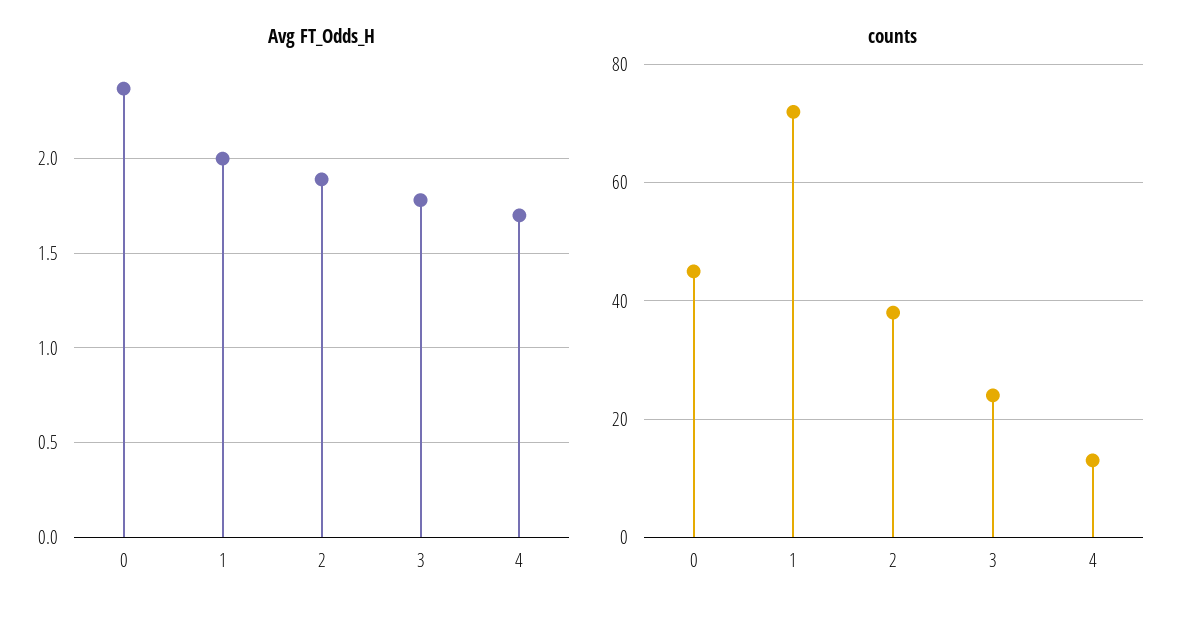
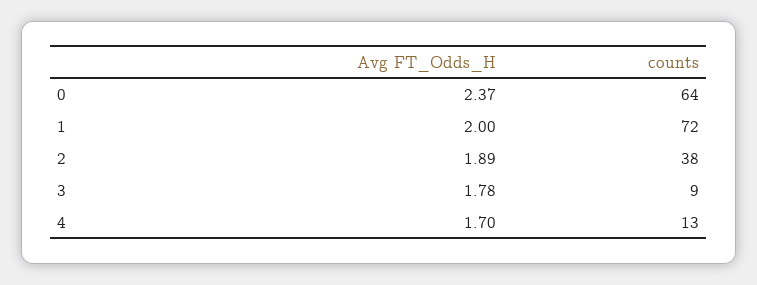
counts, 0: 45 -> 64
counts, 3: 25 -> 9

